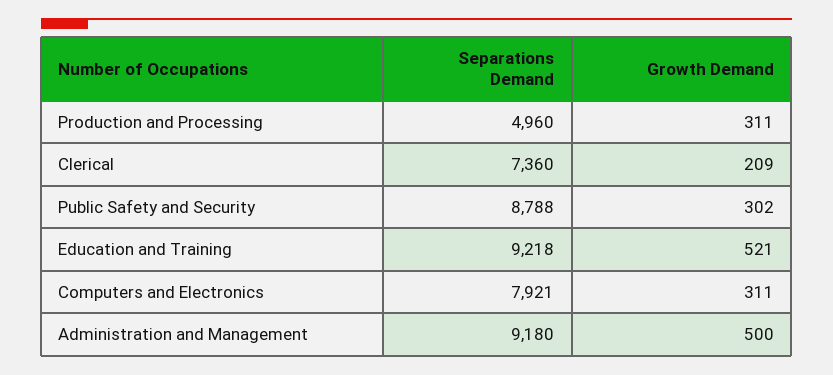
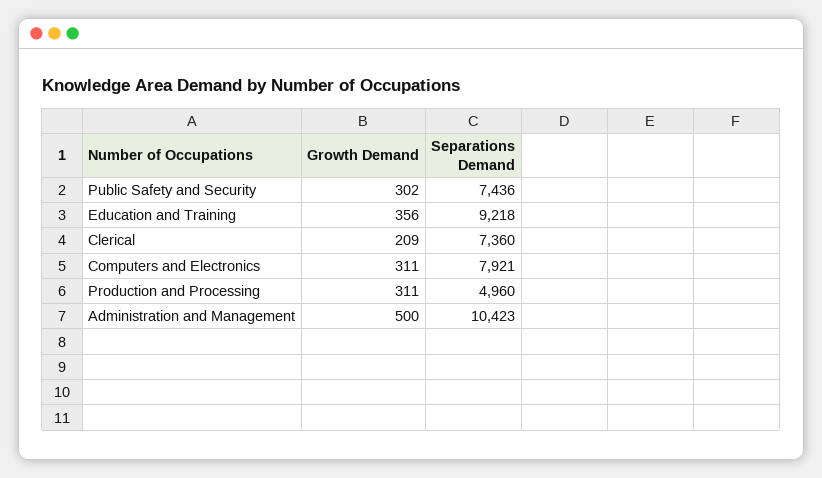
Separations Demand, Public Safety and Security: 8788 -> 7436
Growth Demand, Education and Training: 521 -> 356
Separations Demand, Administration and Management: 9180 -> 10423

